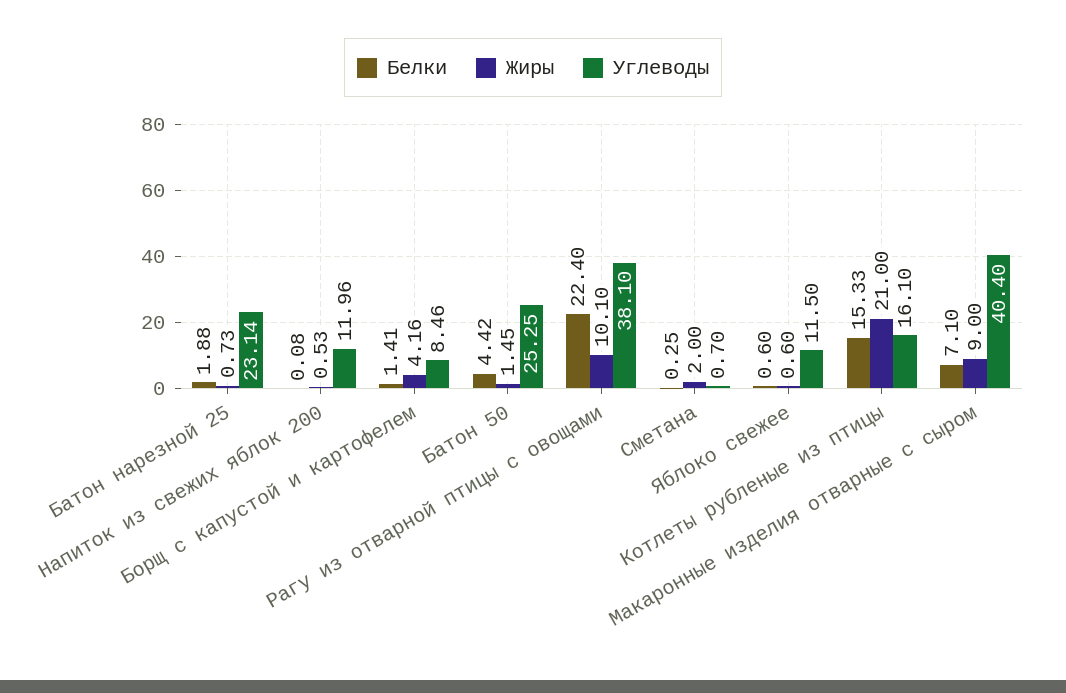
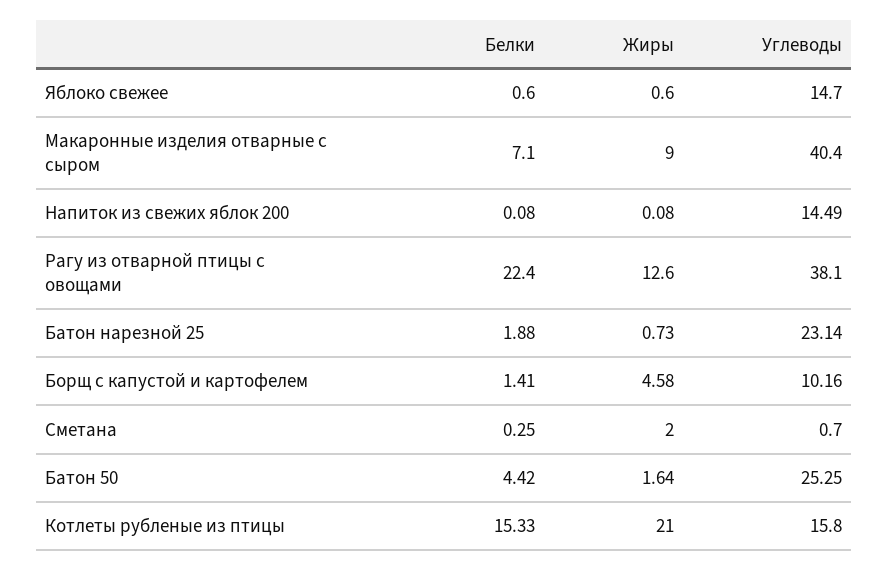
Жиры, Напиток из свежих яблок 200: 0.53 -> 0.08
Углеводы, Напиток из свежих яблок 200: 11.96 -> 14.49
Жиры, Борщ с капустой и картофелем: 4.16 -> 4.58
Углеводы, Борщ с капустой и картофелем: 8.46 -> 10.16
Жиры, Батон 50: 1.45 -> 1.64
Жиры, Рагу из отварной птицы с овощами: 10.1 -> 12.6
Углеводы, Яблоко свежее: 11.5 -> 14.7
Углеводы, Котлеты рубленые из птицы: 16.1 -> 15.8

